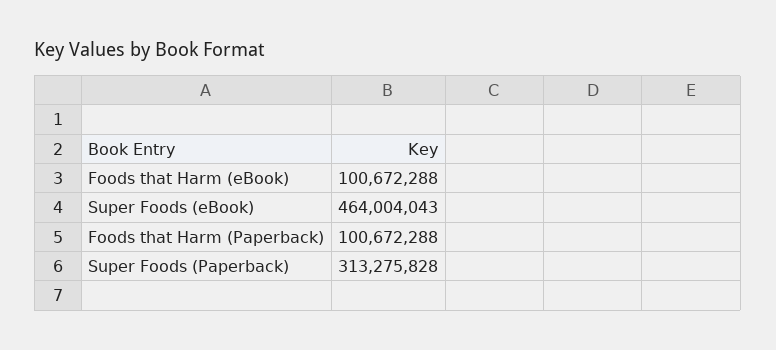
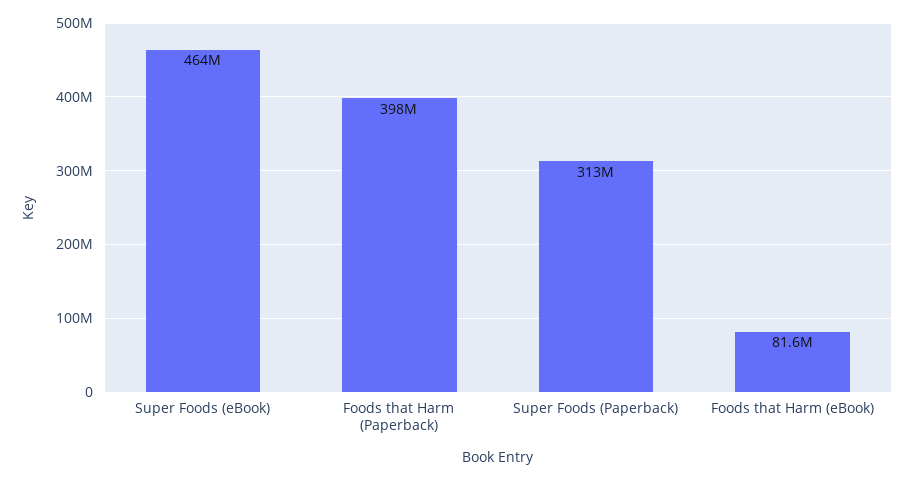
Foods that Harm (eBook): 100672288 -> 81600000
Foods that Harm (Paperback): 100672288 -> 398000000

